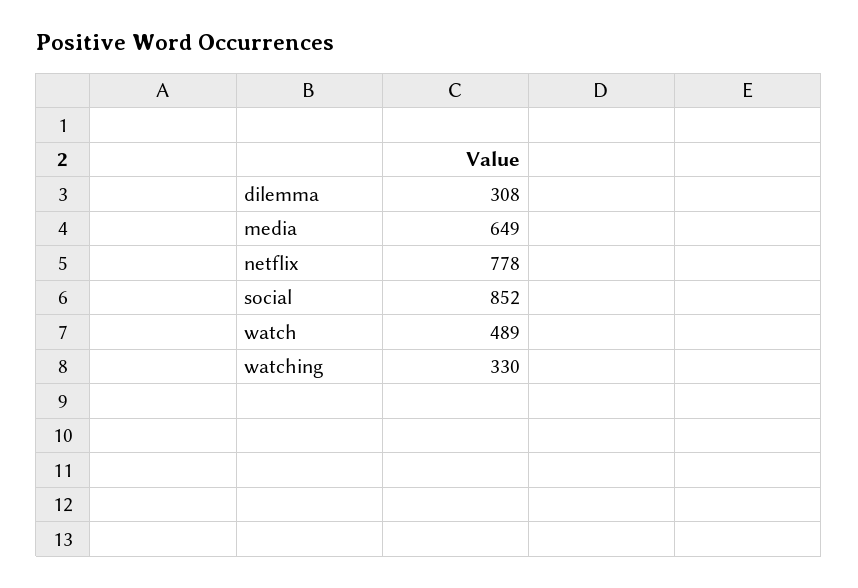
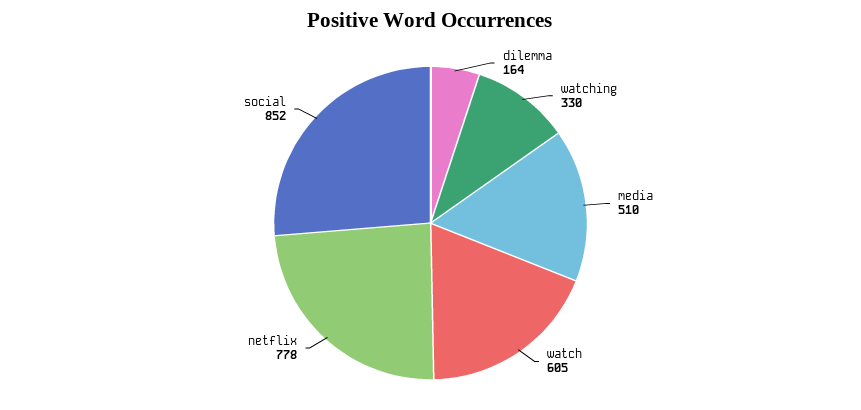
dilemma: 308 -> 164
media: 649 -> 510
watch: 489 -> 605

